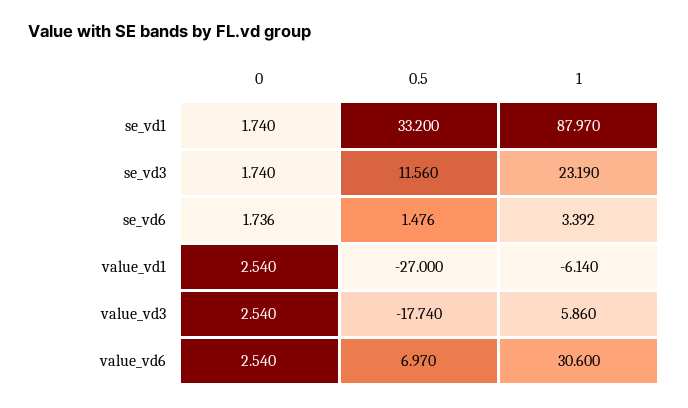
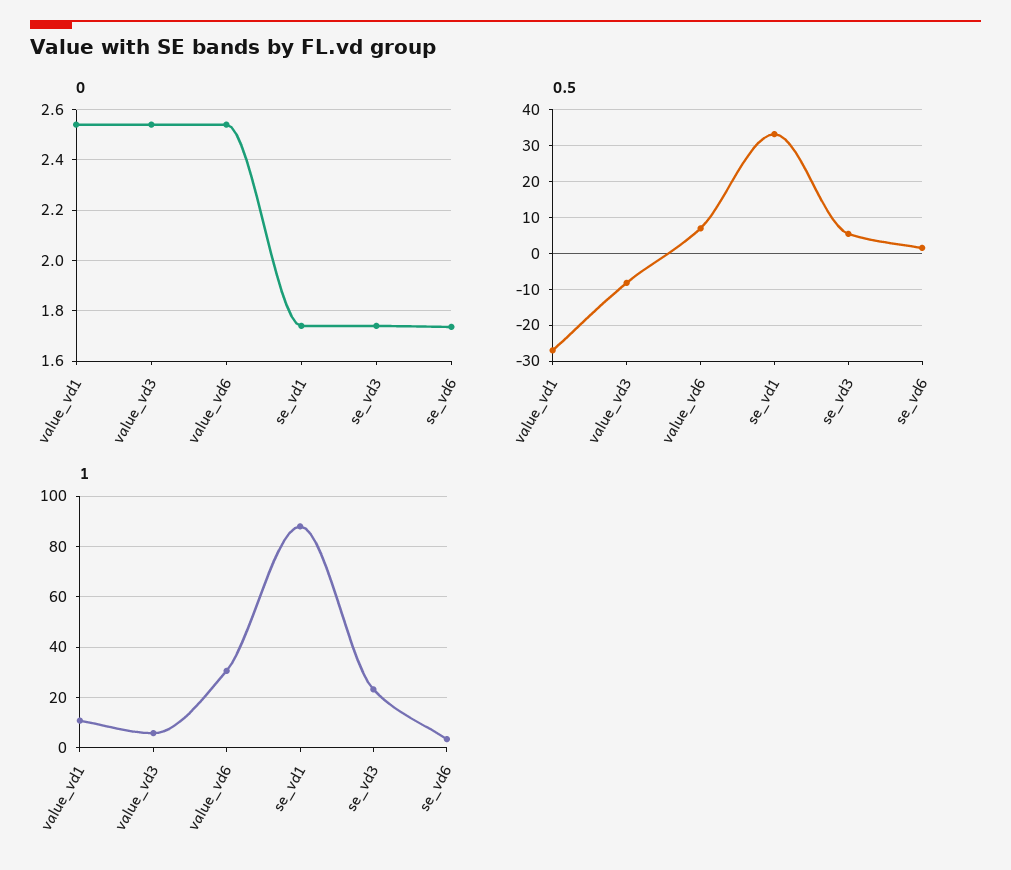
0.5, se_vd3: 11.56 -> 6
1, value_vd1: -6.14 -> 10
0.5, value_vd3: -17.74 -> -8

